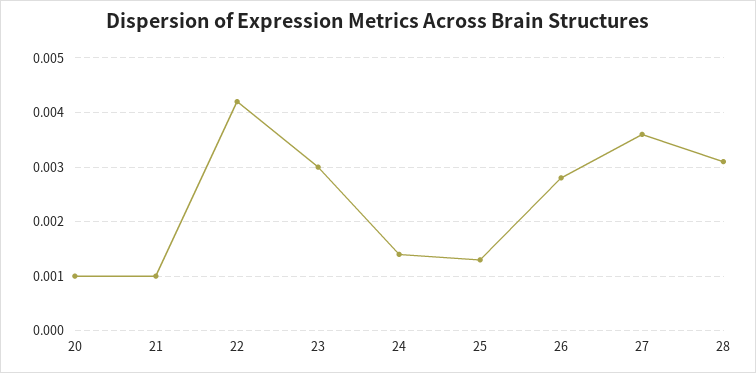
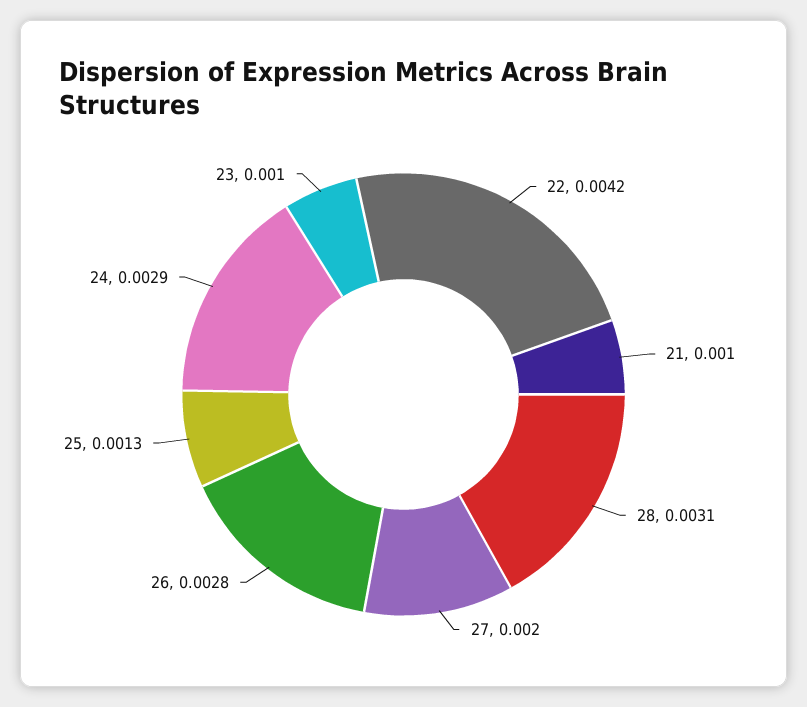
20: 0.001 -> none
23: 0.003 -> 0.001
24: 0.0015 -> 0.0029
27: 0.0035 -> 0.002

